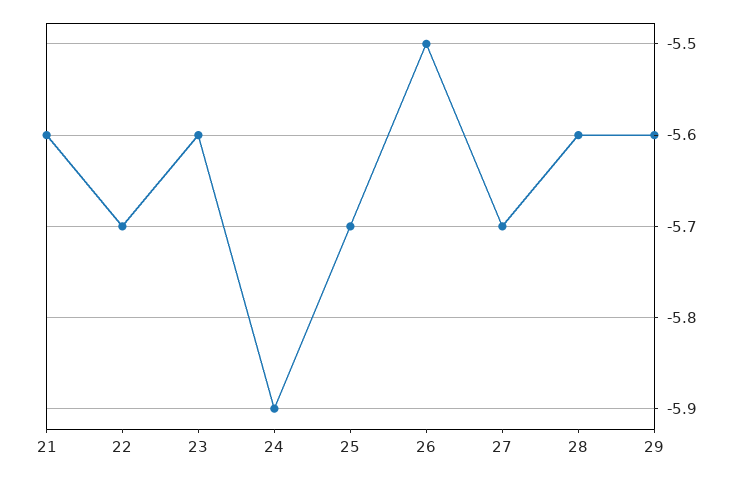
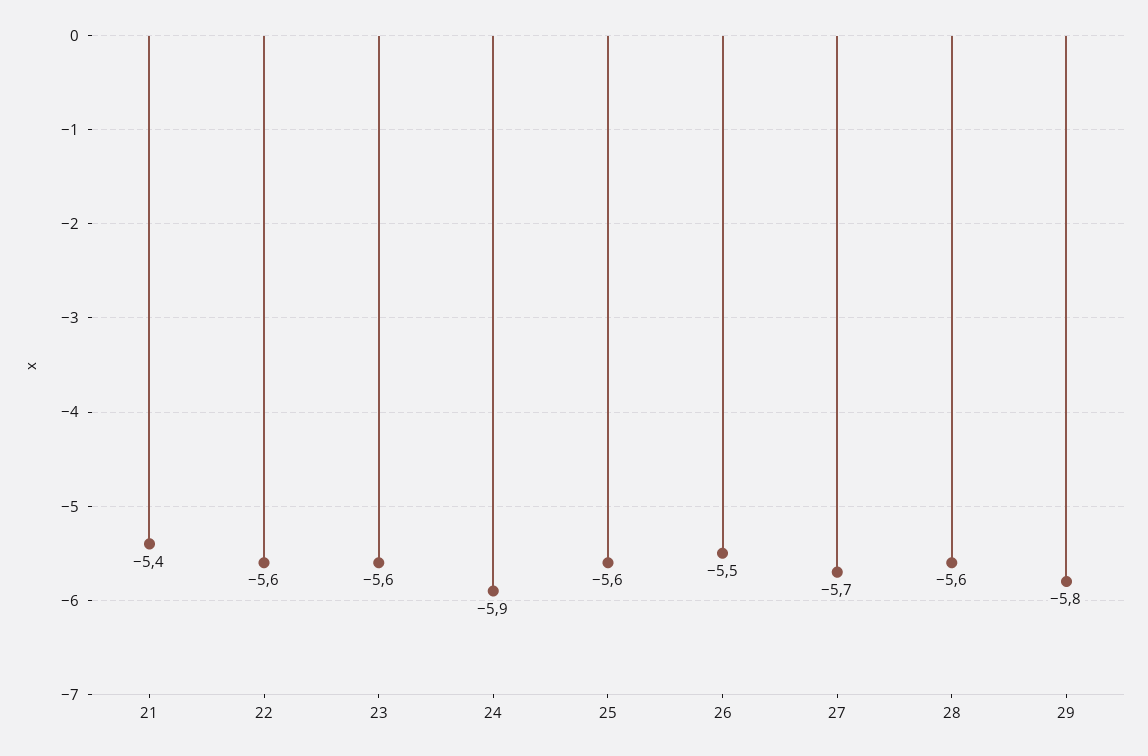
21: -5.6 -> -5.4
22: -5.7 -> -5.6
25: -5.7 -> -5.6
29: -5.6 -> -5.8

